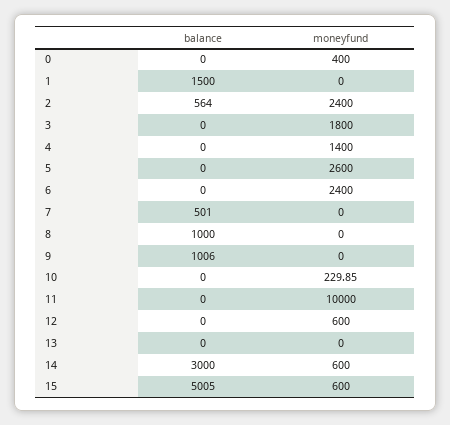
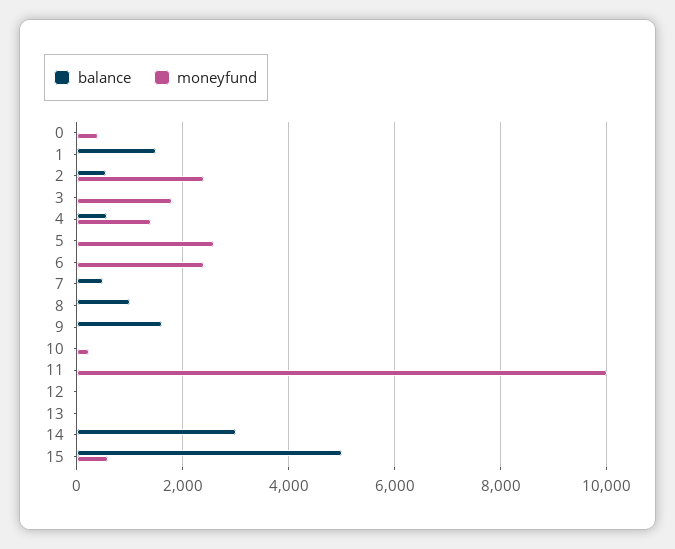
balance, 4: 0 -> 600
balance, 9: 1006 -> 1600
moneyfund, 12: 600 -> 0
moneyfund, 14: 600 -> 0

